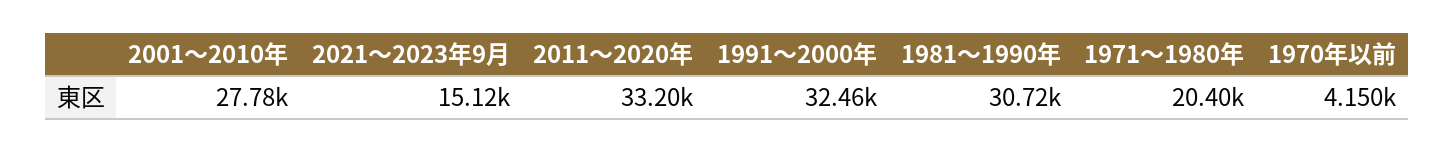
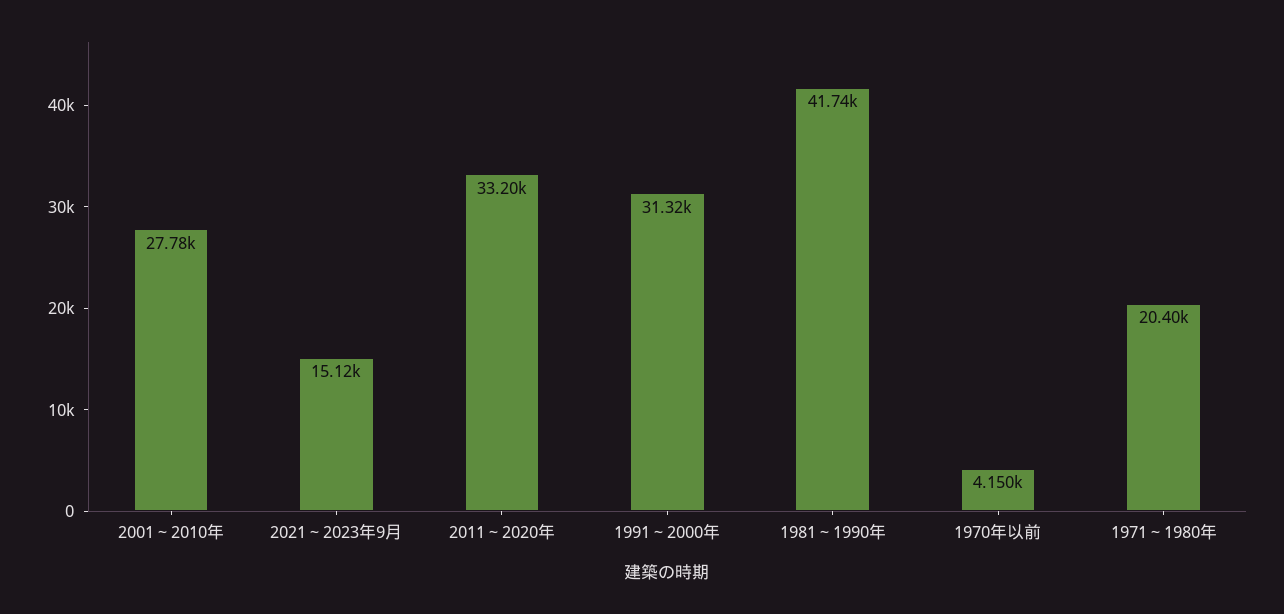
1991～2000年: 32460 -> 31320
1981～1990年: 30720 -> 41740

